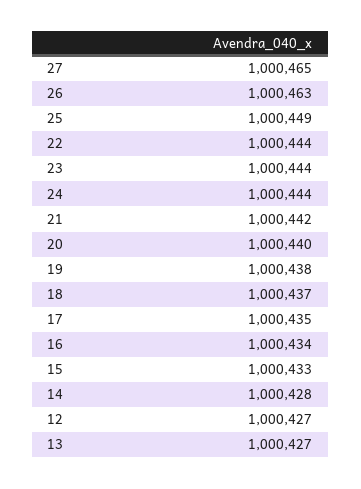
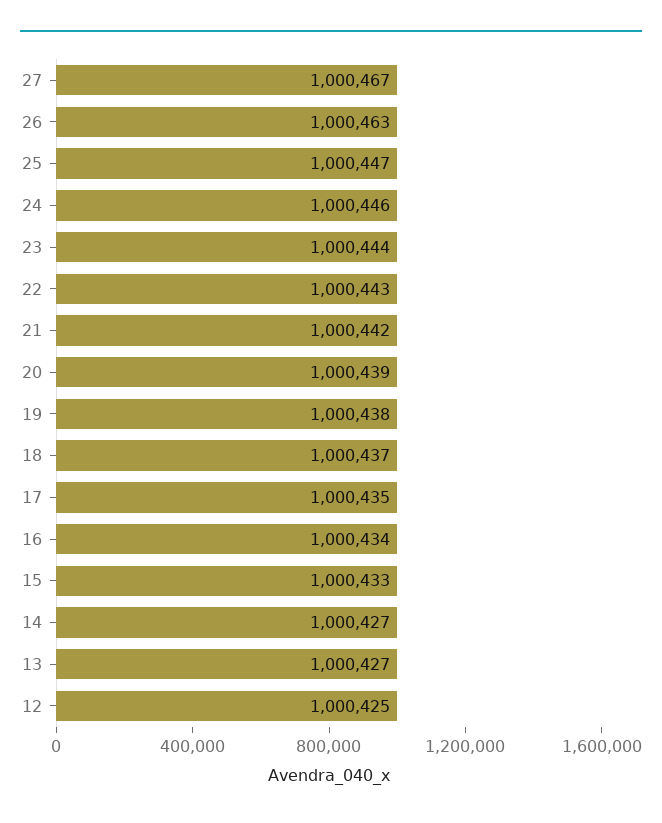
27: 1000465 -> 1000467
25: 1000449 -> 1000447
22: 1000444 -> 1000443
24: 1000444 -> 1000446
20: 1000440 -> 1000439
14: 1000428 -> 1000427
12: 1000427 -> 1000425

